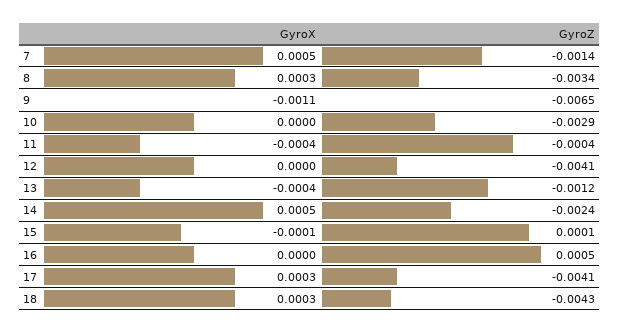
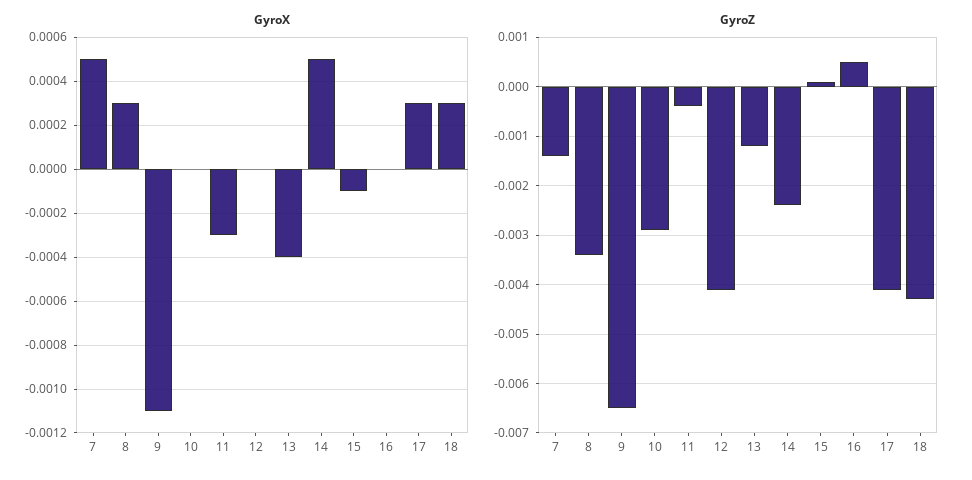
GyroX, 11: -0.0004 -> -0.0003

